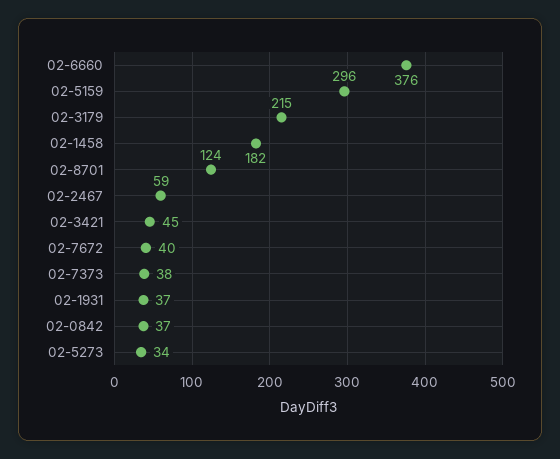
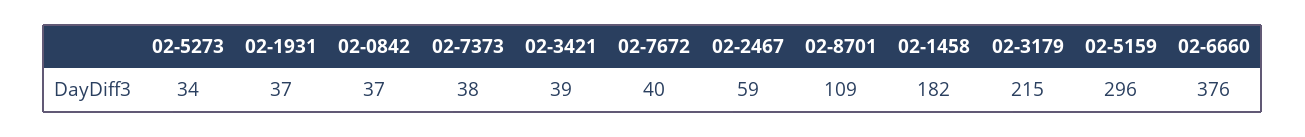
02-8701: 124 -> 109
02-3421: 45 -> 39

